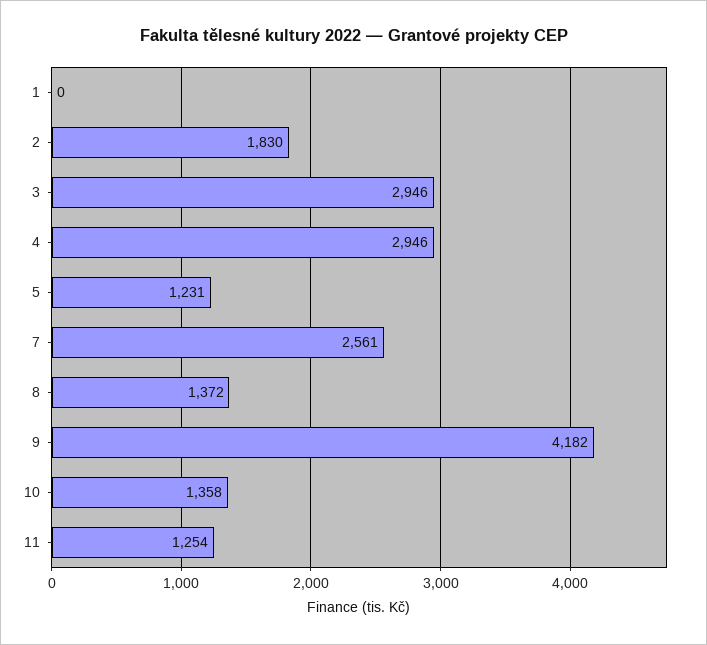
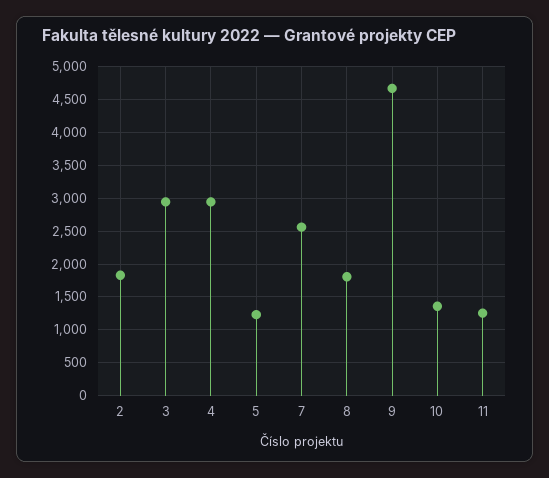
1: 0 -> none
8: 1372 -> 1800
9: 4182 -> 4700

